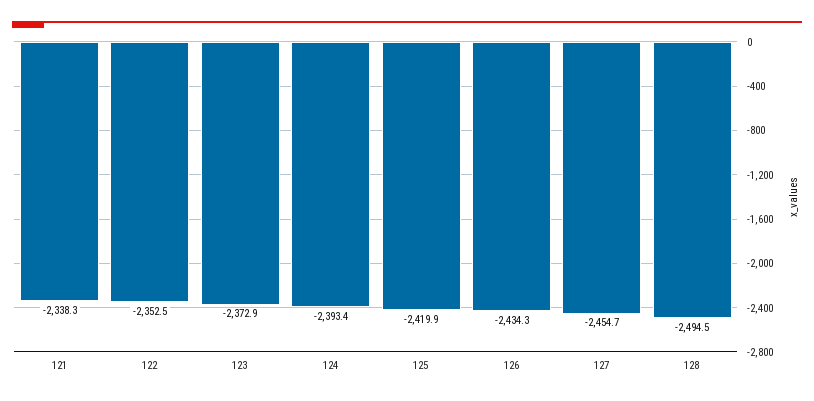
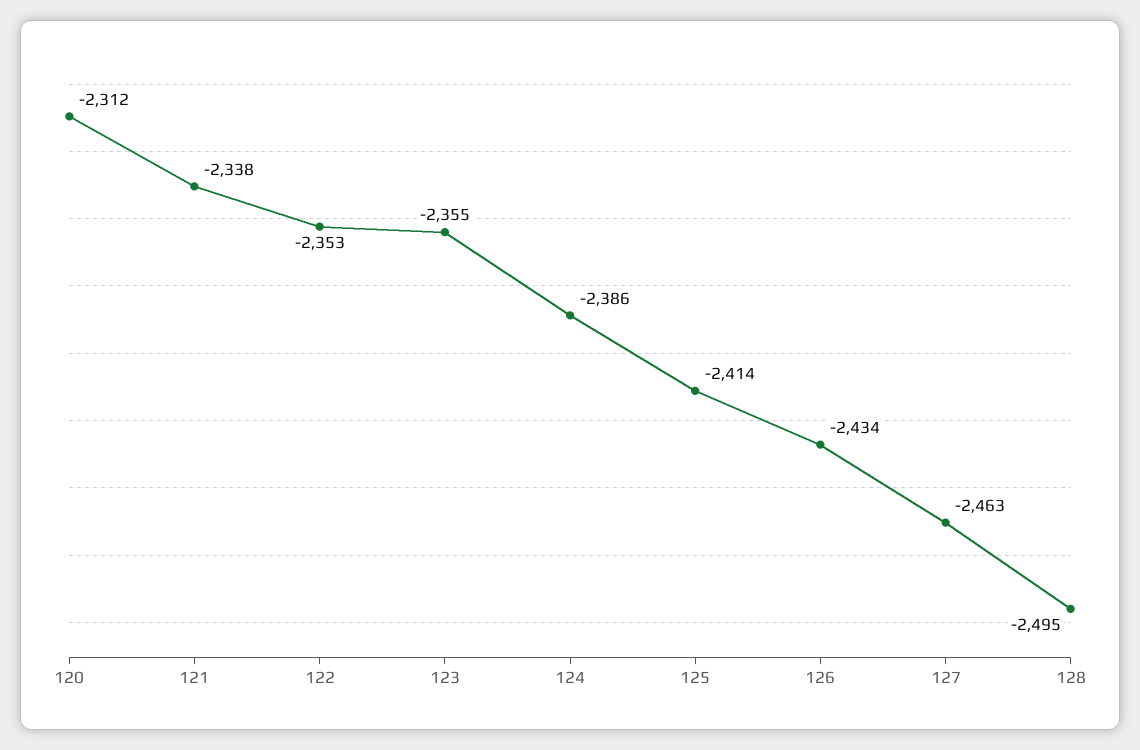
123: -2372.9 -> -2355
124: -2393.4 -> -2386
125: -2419.9 -> -2414
127: -2454.7 -> -2463
120: none -> -2312

